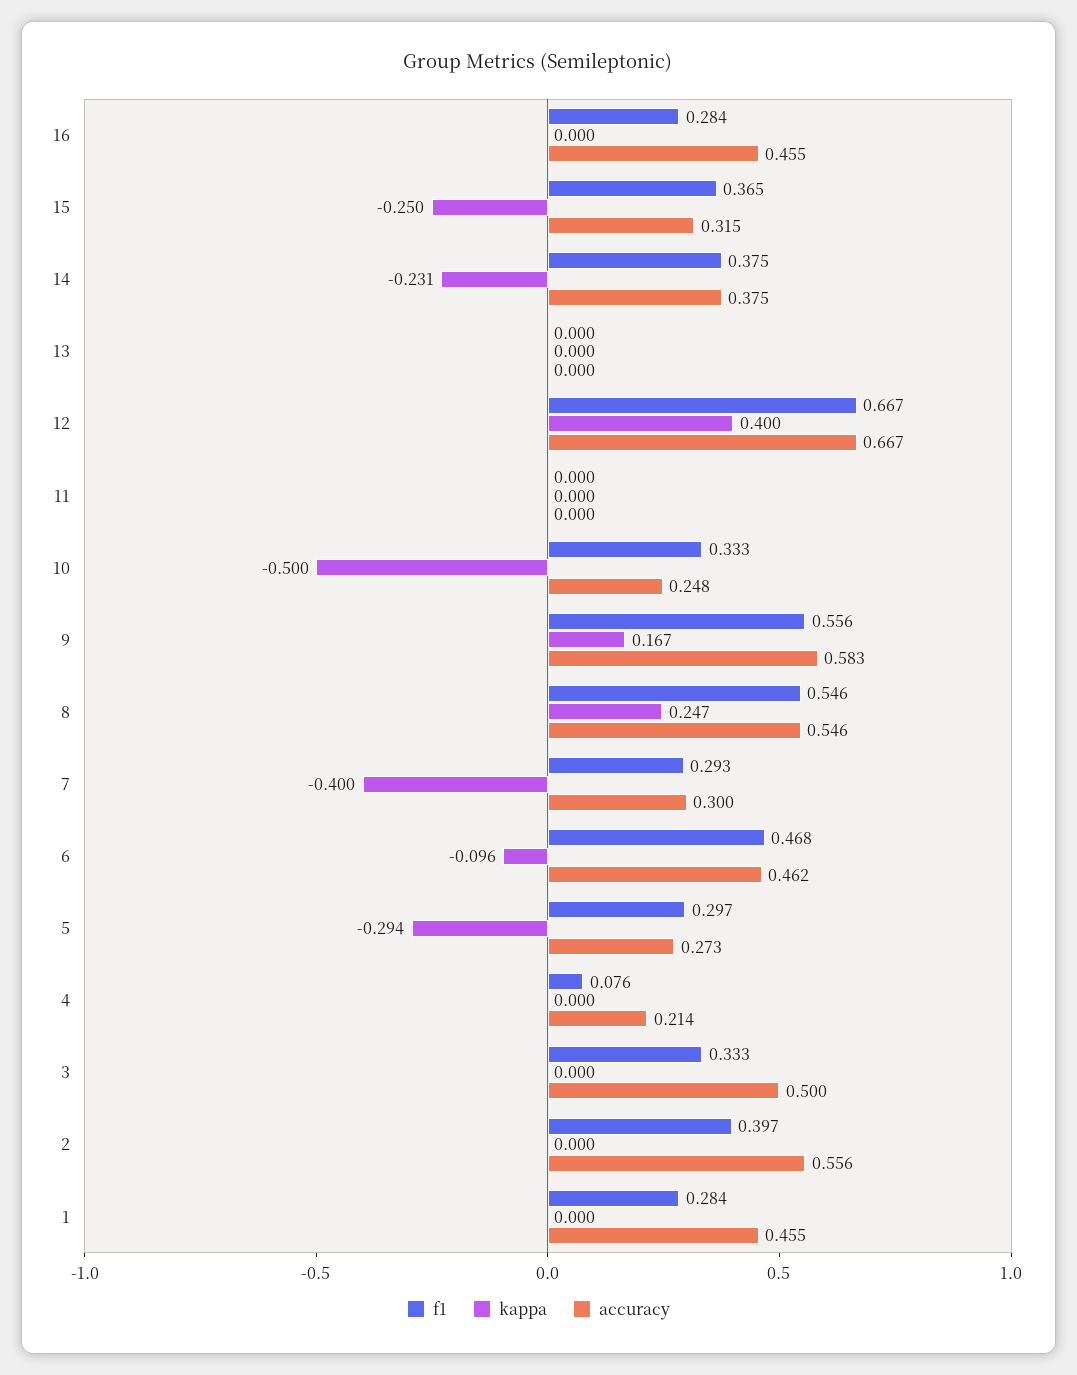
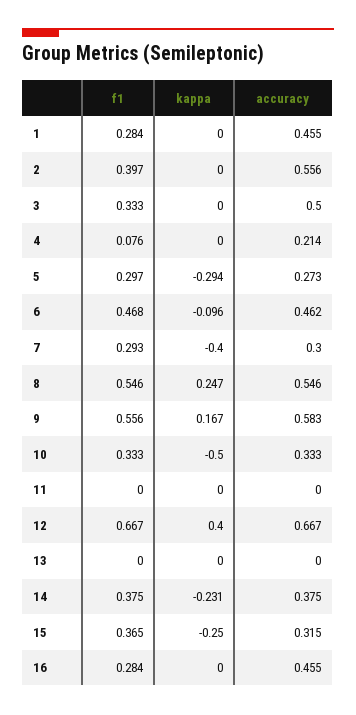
accuracy, 10: 0.248 -> 0.333

